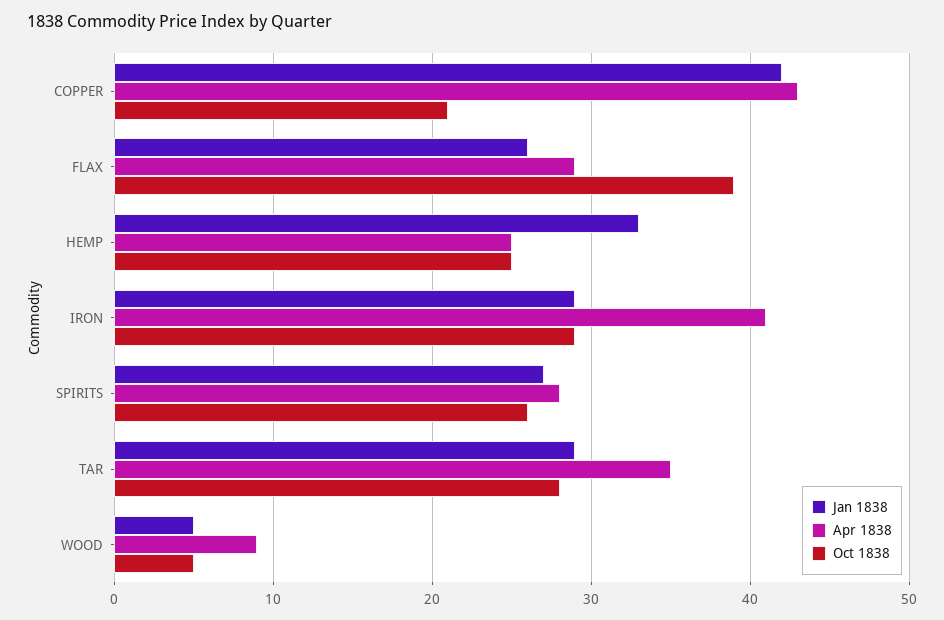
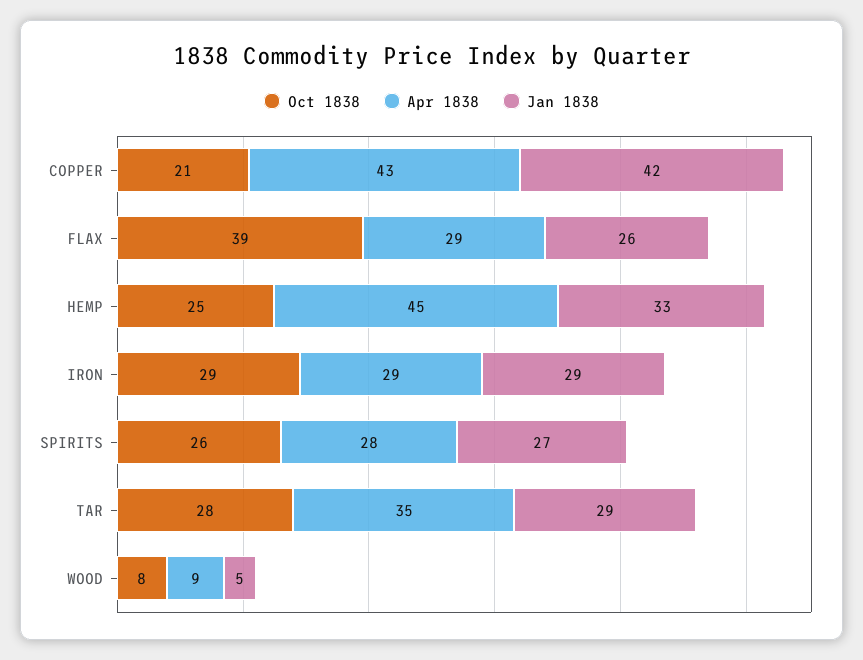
Apr 1838, HEMP: 25 -> 45
Apr 1838, IRON: 41 -> 29
Oct 1838, WOOD: 5 -> 8

